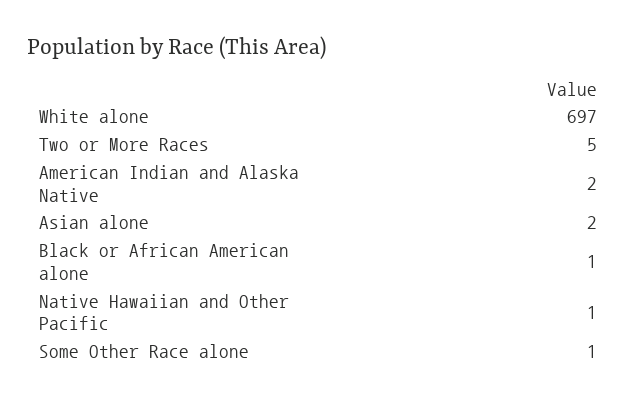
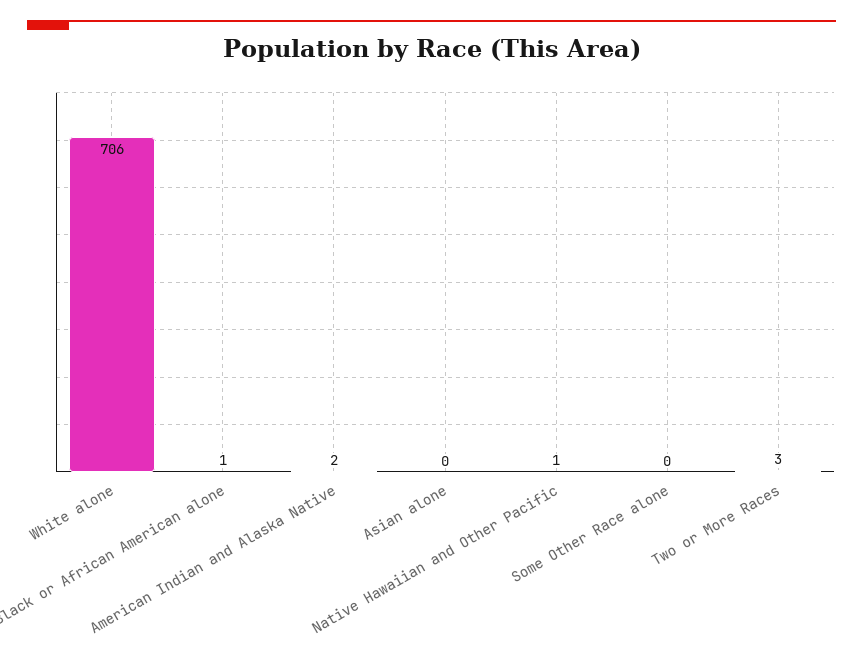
White alone: 697 -> 706
Two or More Races: 5 -> 3
Asian alone: 2 -> 0
Some Other Race alone: 1 -> 0

